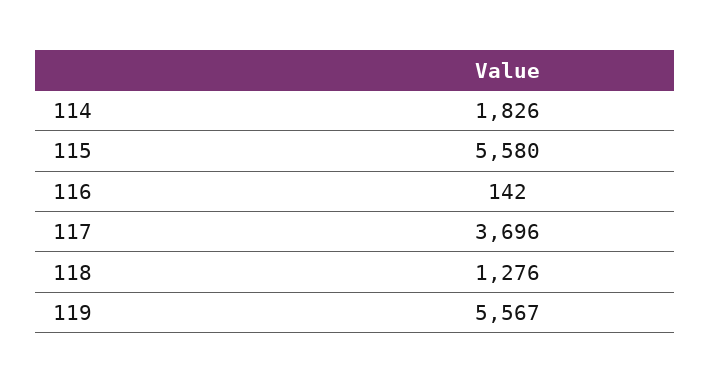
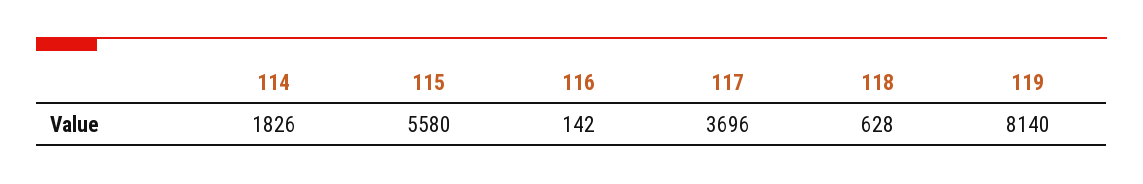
118: 1276 -> 628
119: 5567 -> 8140

